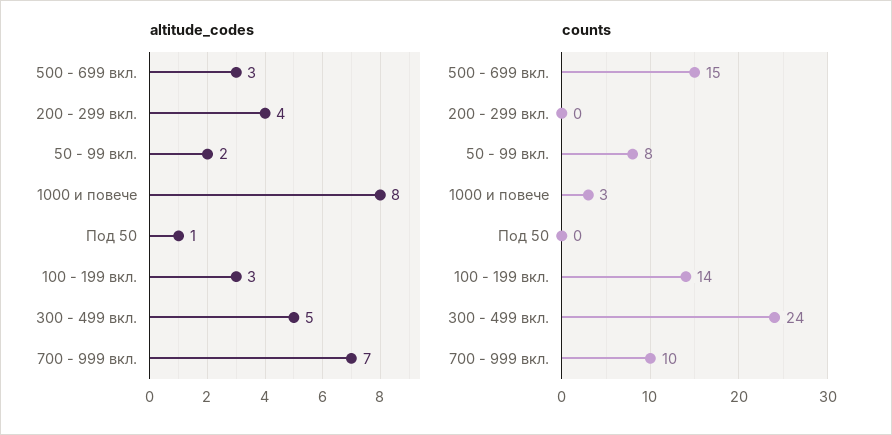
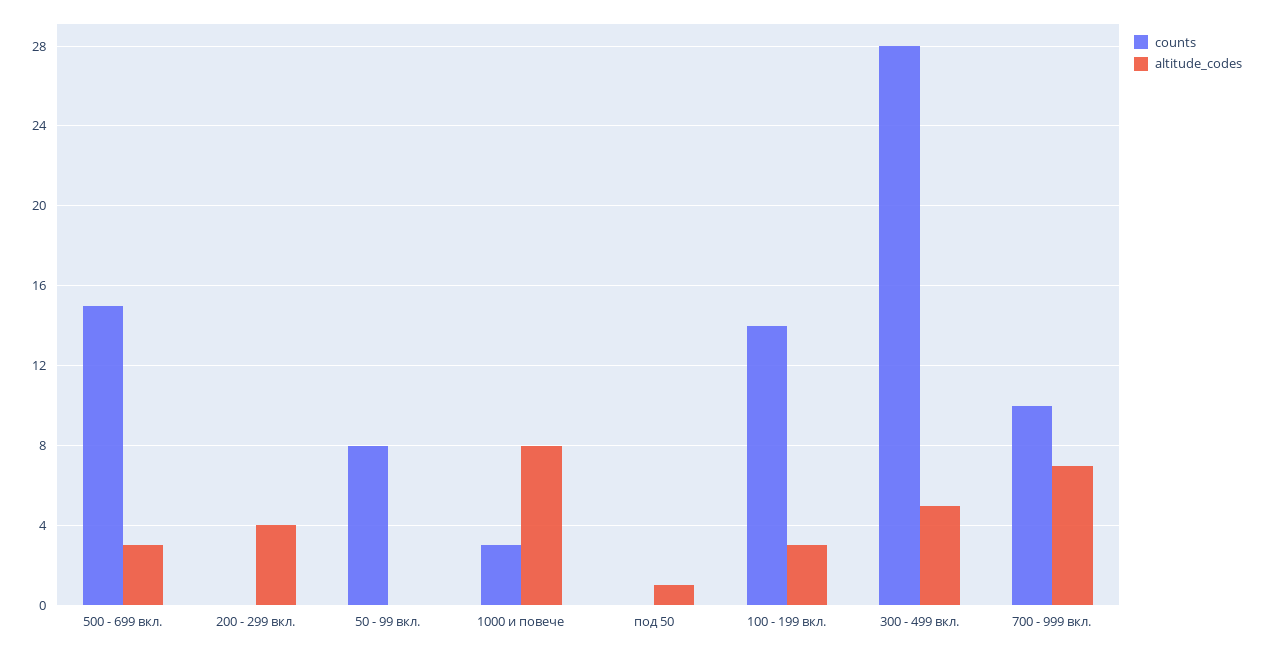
altitude_codes, 50 - 99 вкл.: 2 -> 0
counts, 300 - 499 вкл.: 24 -> 28

